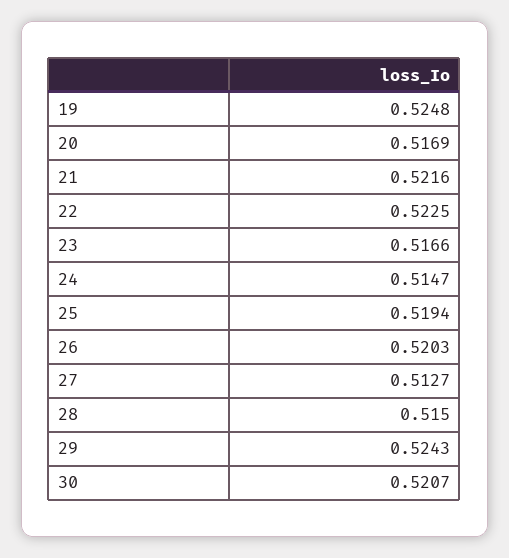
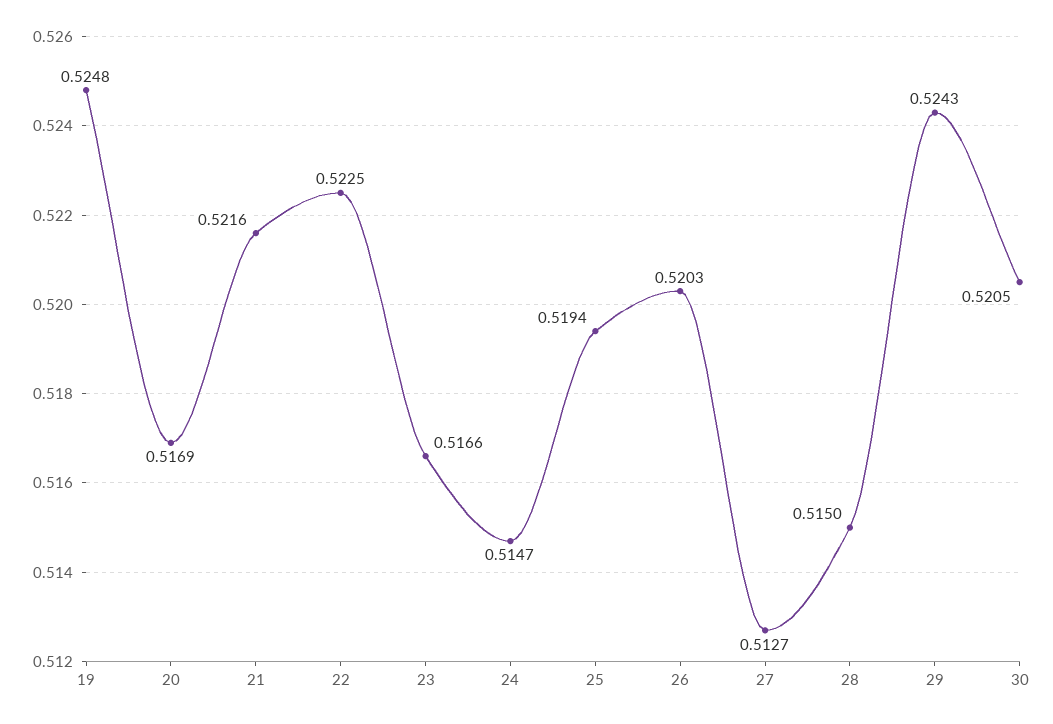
30: 0.5207 -> 0.5205

